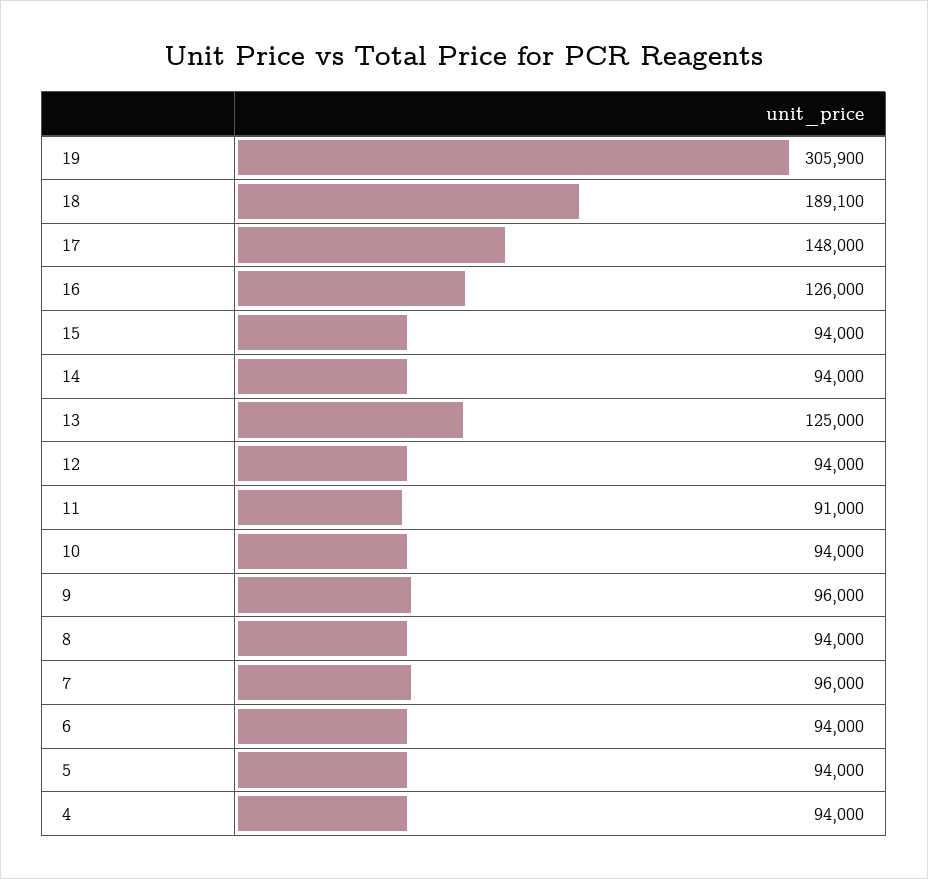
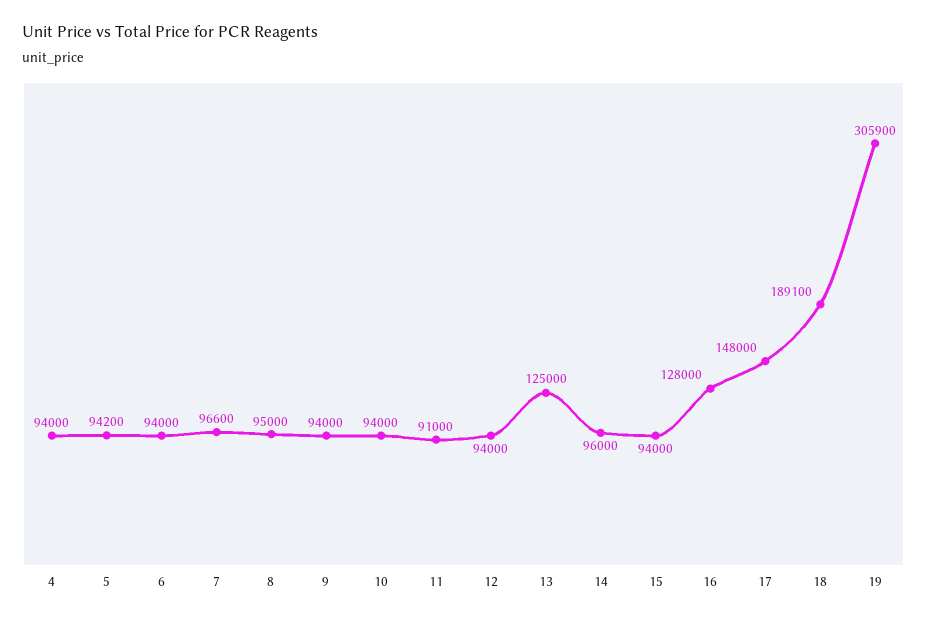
16: 126000 -> 128000
14: 94000 -> 96000
9: 96000 -> 94000
8: 94000 -> 95000
7: 96000 -> 96600
5: 94000 -> 94200

